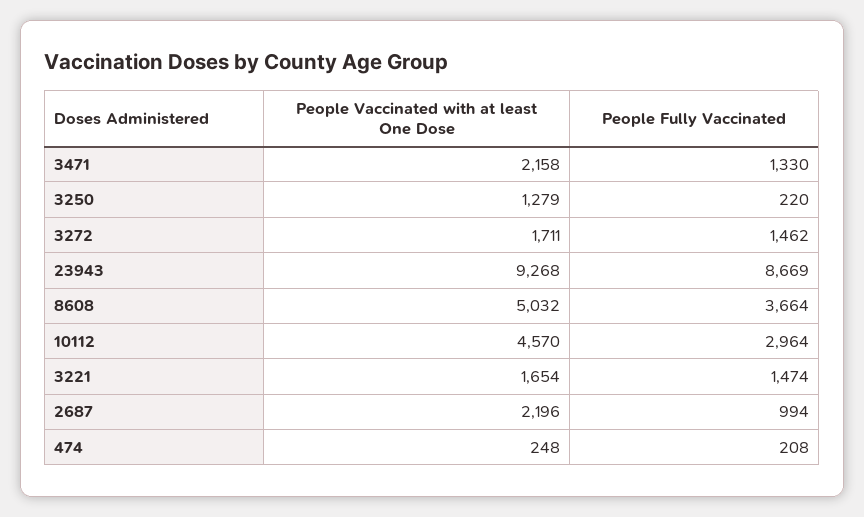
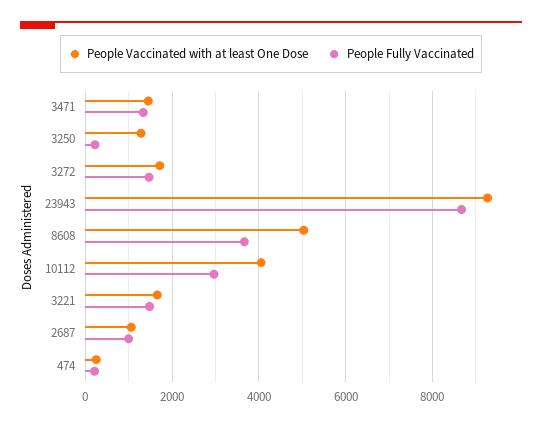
People Vaccinated with at least One Dose, 3471: 2158 -> 1400
People Vaccinated with at least One Dose, 10112: 4570 -> 4000
People Vaccinated with at least One Dose, 2687: 2196 -> 1000

